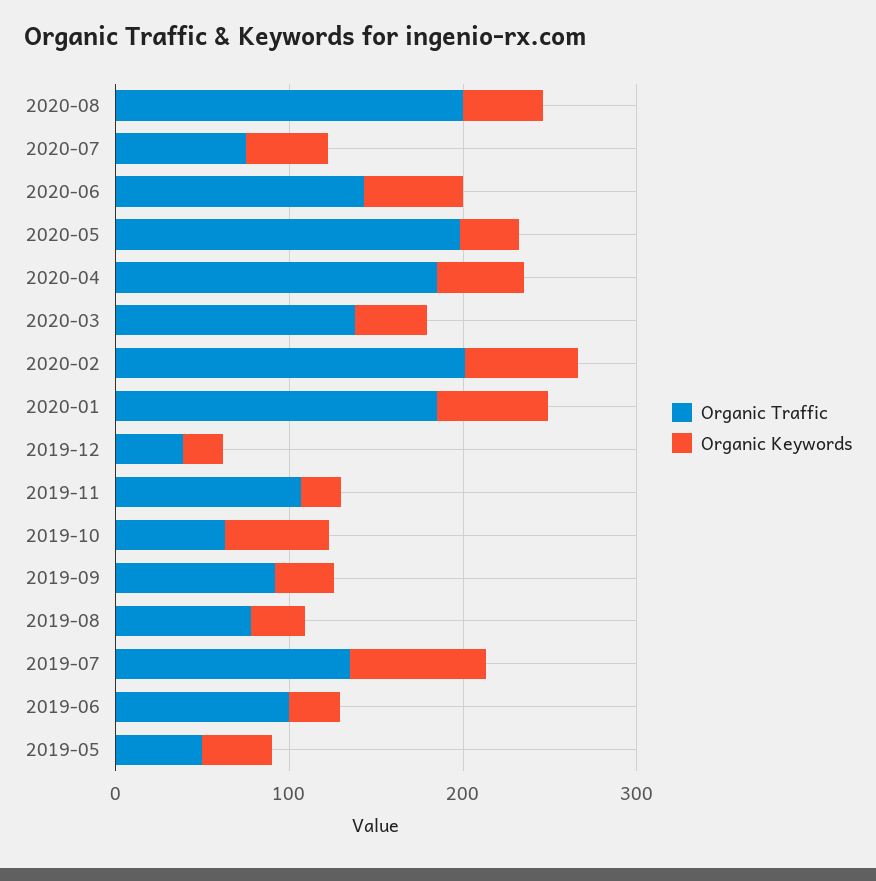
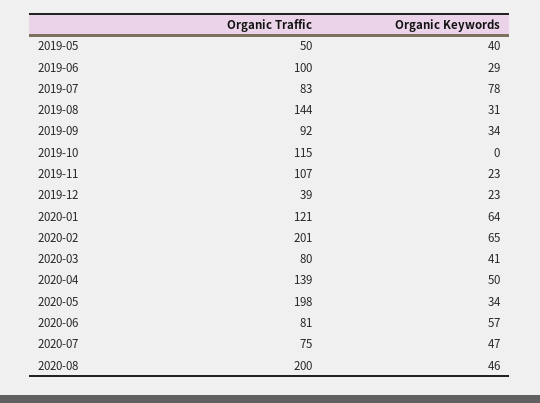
Organic Traffic, 2020-06: 140 -> 81
Organic Traffic, 2020-04: 180 -> 139
Organic Traffic, 2020-03: 140 -> 80
Organic Traffic, 2020-01: 180 -> 121
Organic Traffic, 2019-10: 60 -> 115
Organic Keywords, 2019-10: 60 -> 0
Organic Traffic, 2019-08: 80 -> 144
Organic Traffic, 2019-07: 140 -> 83

